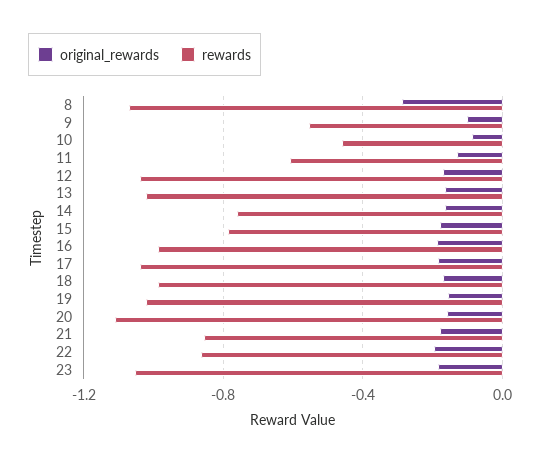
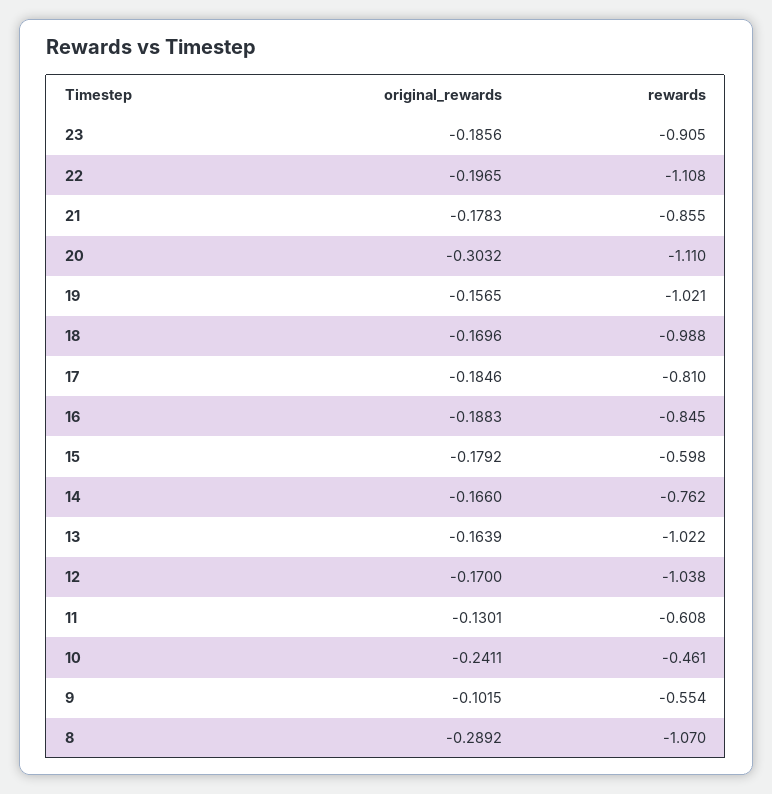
original_rewards, 10: -0.1 -> -0.2411
rewards, 15: -0.8 -> -0.598
rewards, 16: -1 -> -0.845
rewards, 17: -1.05 -> -0.81
original_rewards, 20: -0.15 -> -0.3032
rewards, 22: -0.85 -> -1.108
rewards, 23: -1.05 -> -0.905

